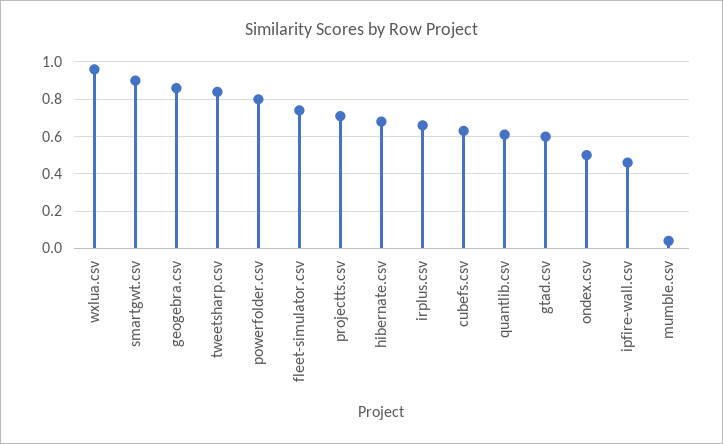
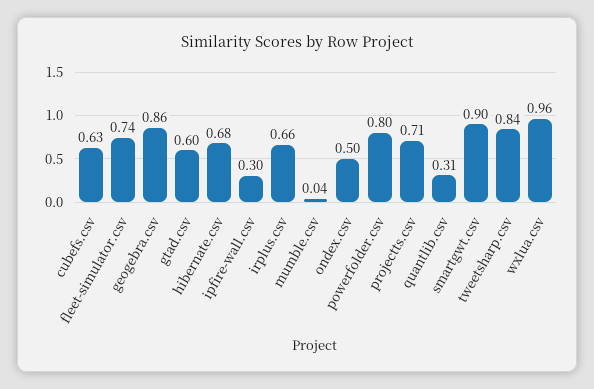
quantlib.csv: 0.6 -> 0.31
ipfire-wall.csv: 0.45 -> 0.3

